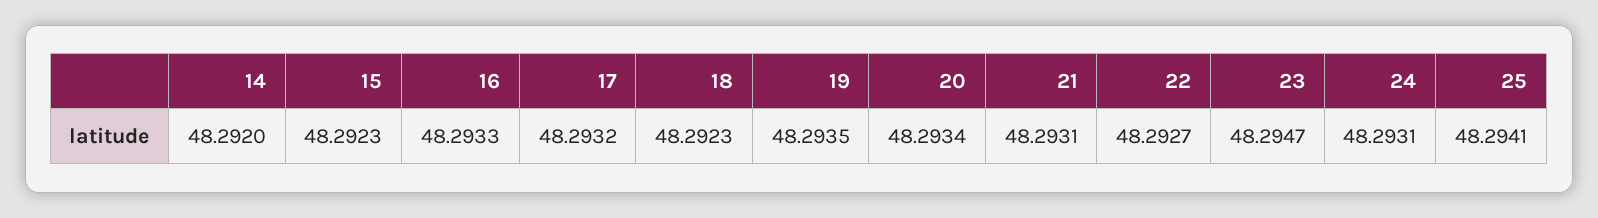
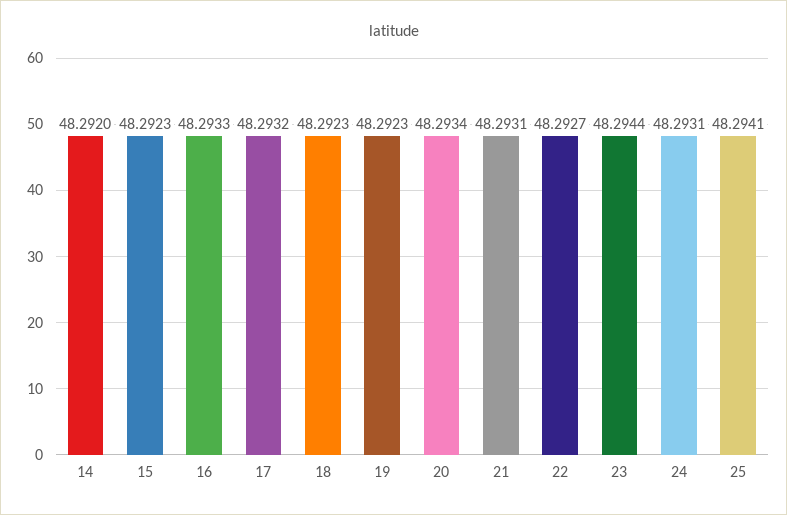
19: 48.2935 -> 48.2923
23: 48.2947 -> 48.2944

